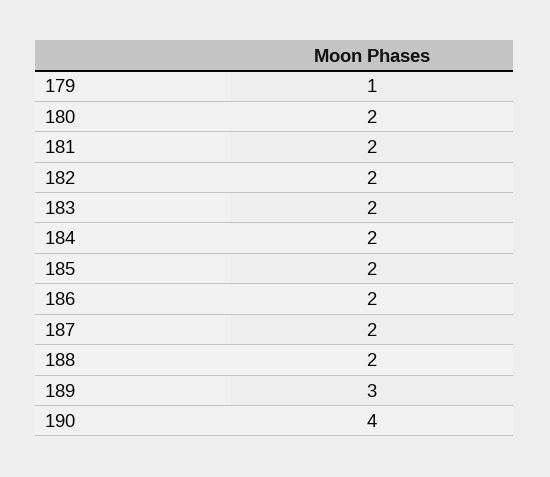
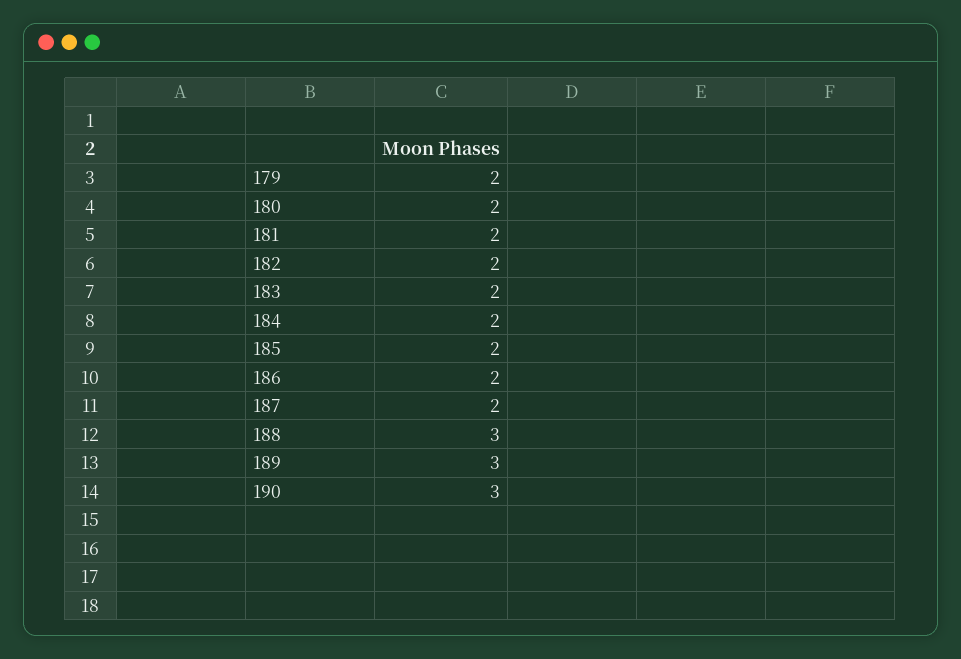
179: 1 -> 2
188: 2 -> 3
190: 4 -> 3

